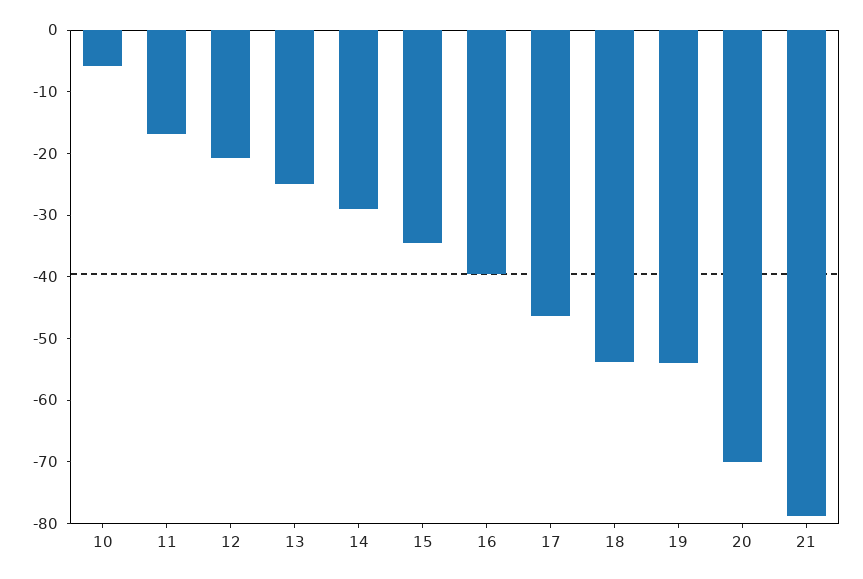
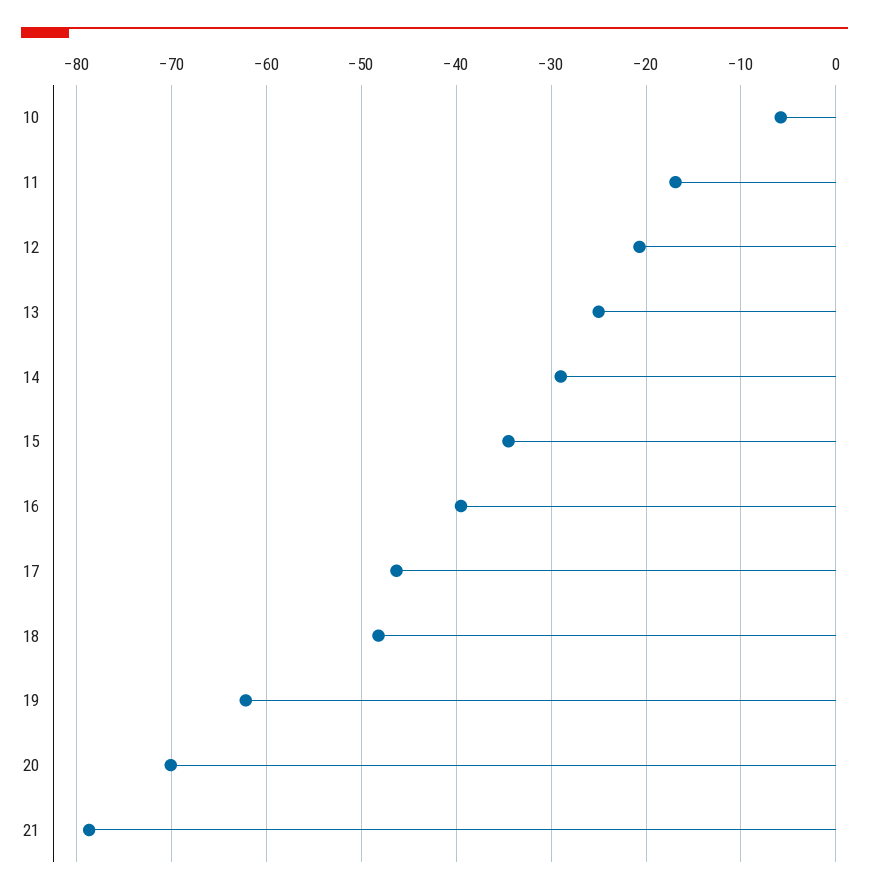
18: -54 -> -48
19: -54 -> -62

